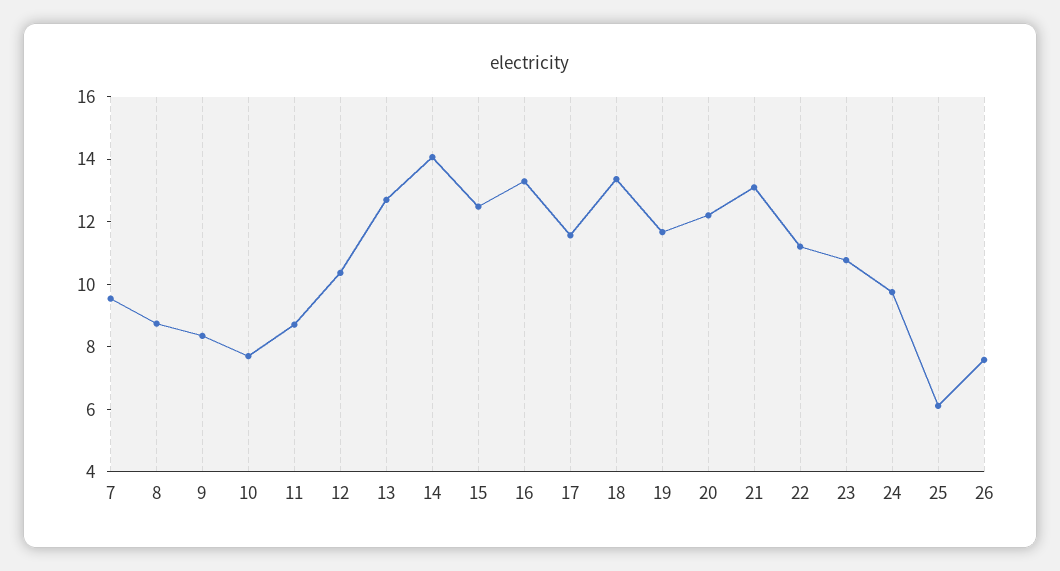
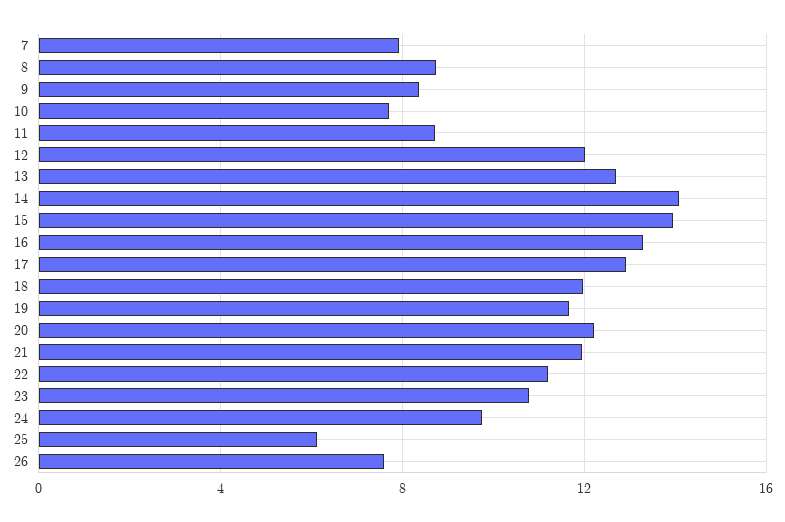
7: 9.5 -> 8
12: 10.5 -> 12
15: 12.5 -> 14
17: 11.5 -> 13
18: 13.5 -> 12
21: 13 -> 12

